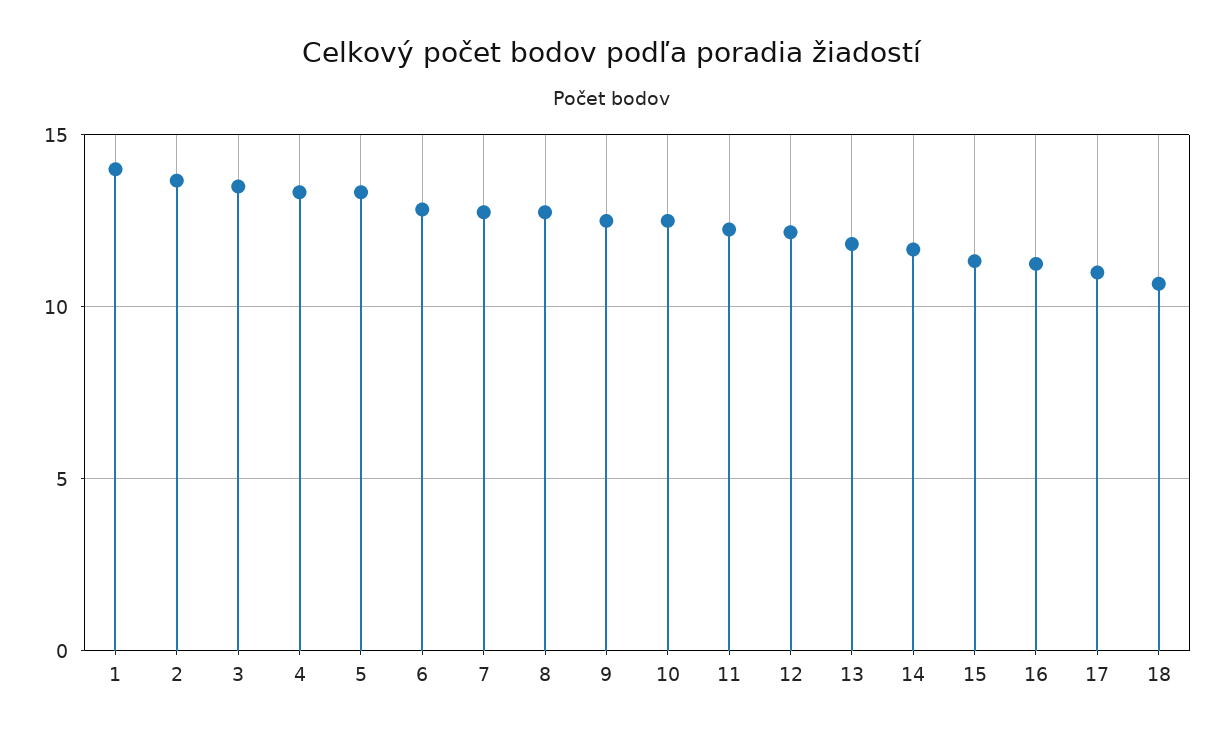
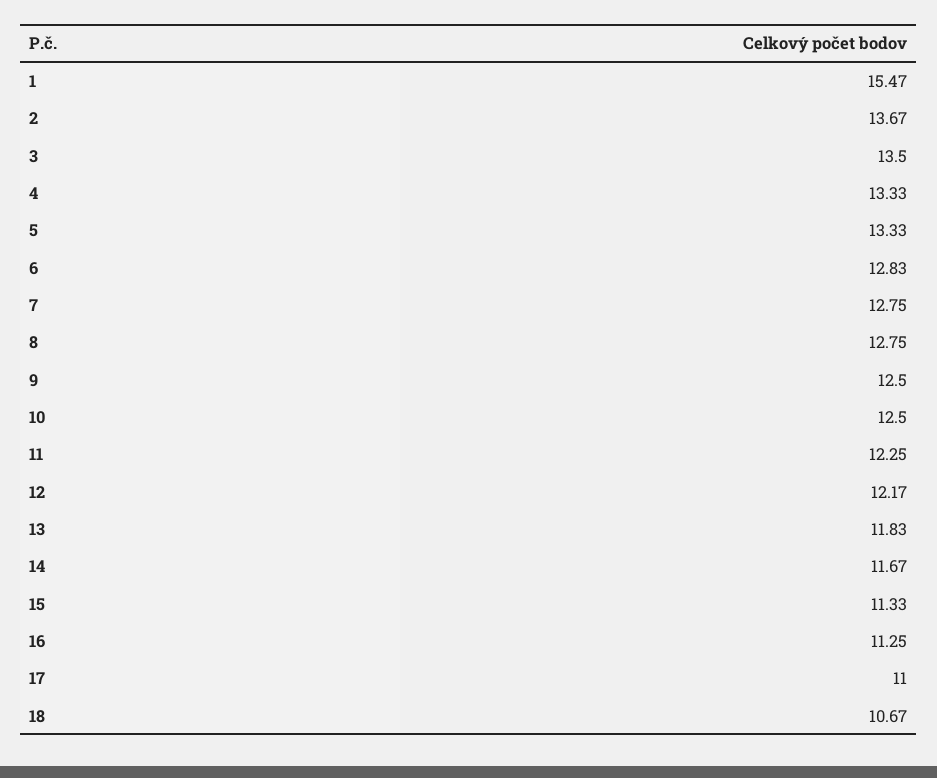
1: 14 -> 15.47

